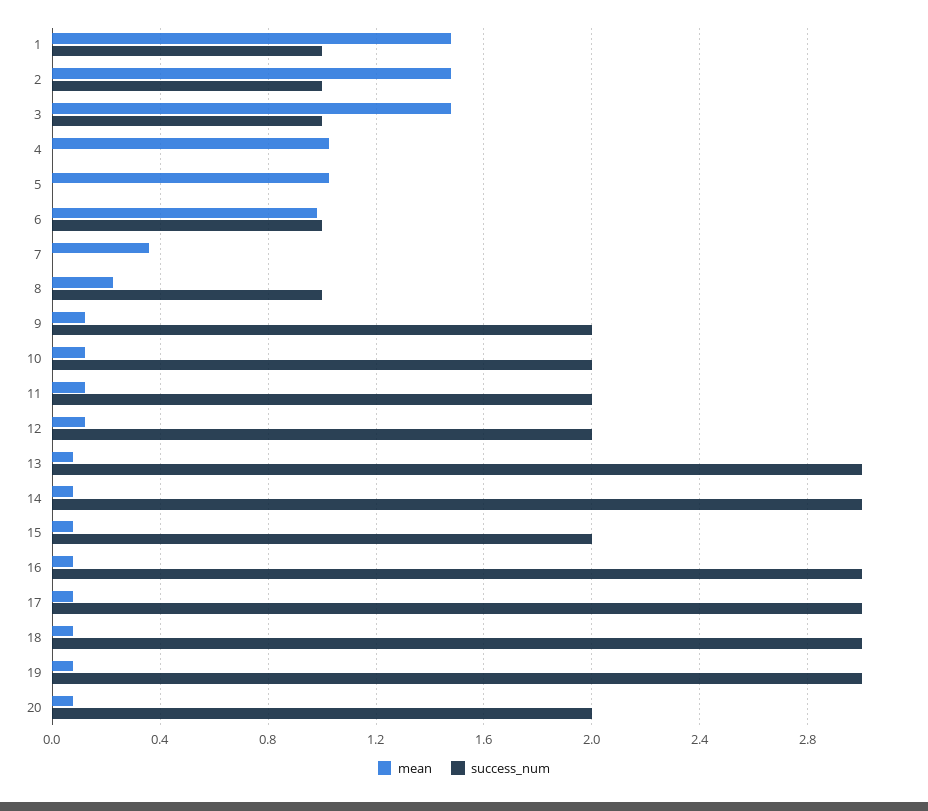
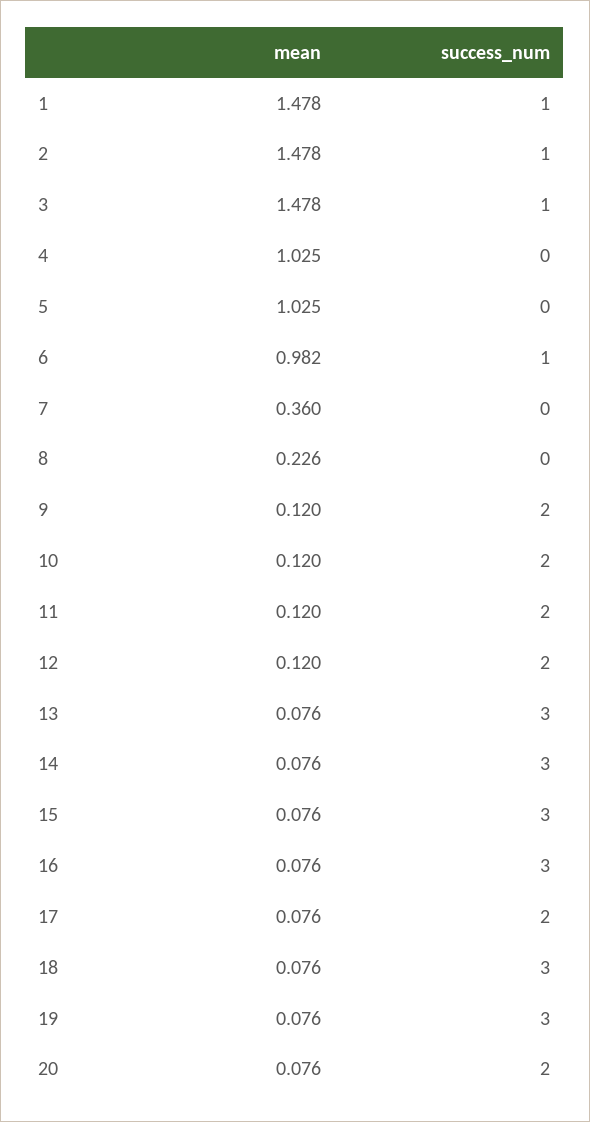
success_num, 8: 1 -> 0
success_num, 15: 2 -> 3
success_num, 17: 3 -> 2

